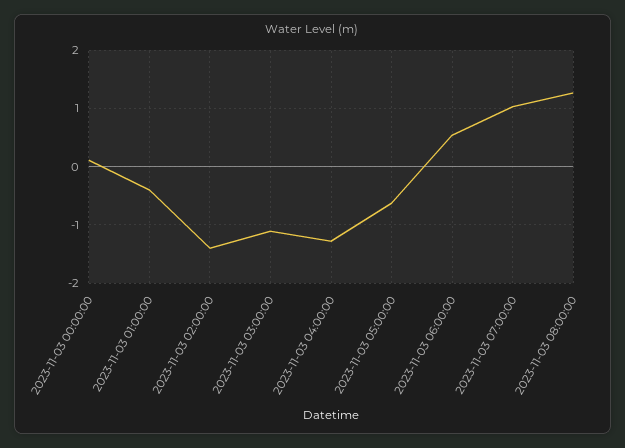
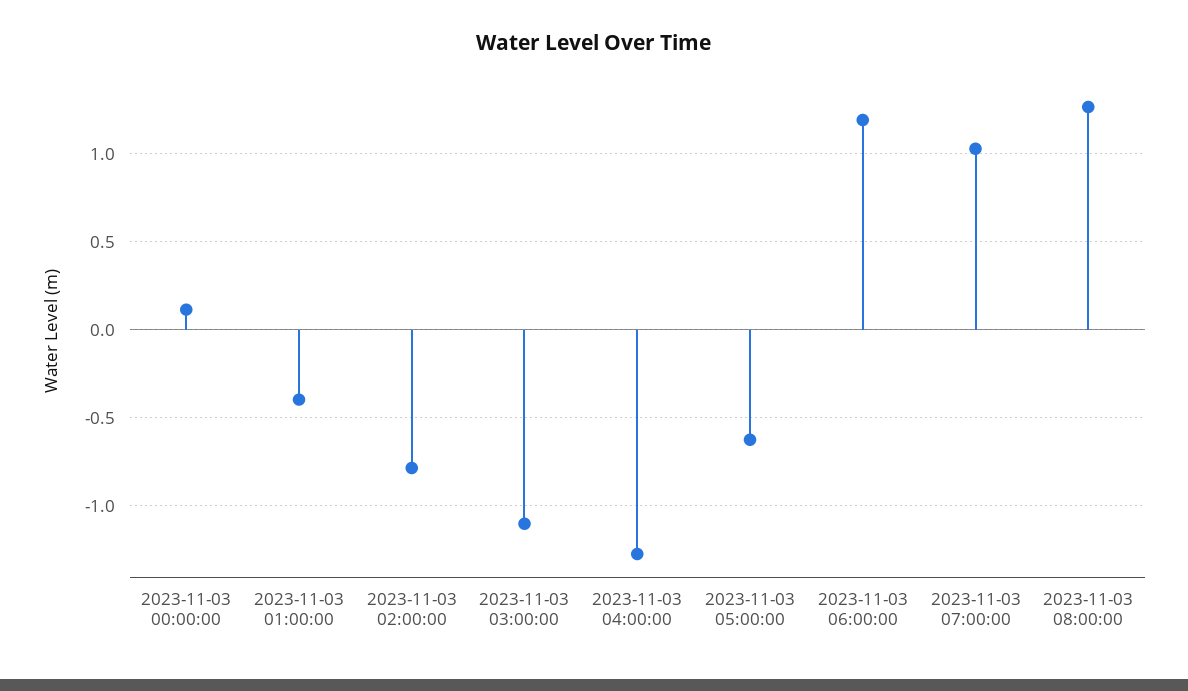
2023-11-03 02:00:00: -1.4 -> -0.8
2023-11-03 06:00:00: 0.6 -> 1.2

